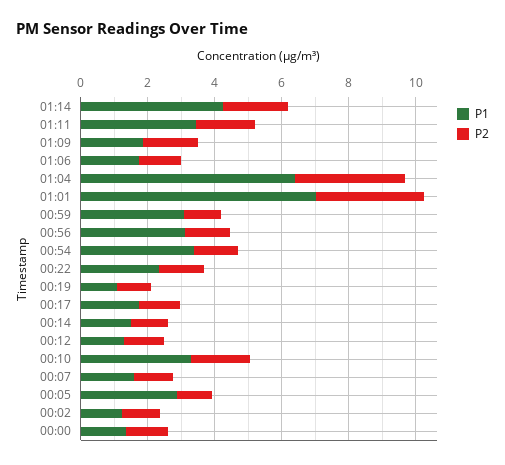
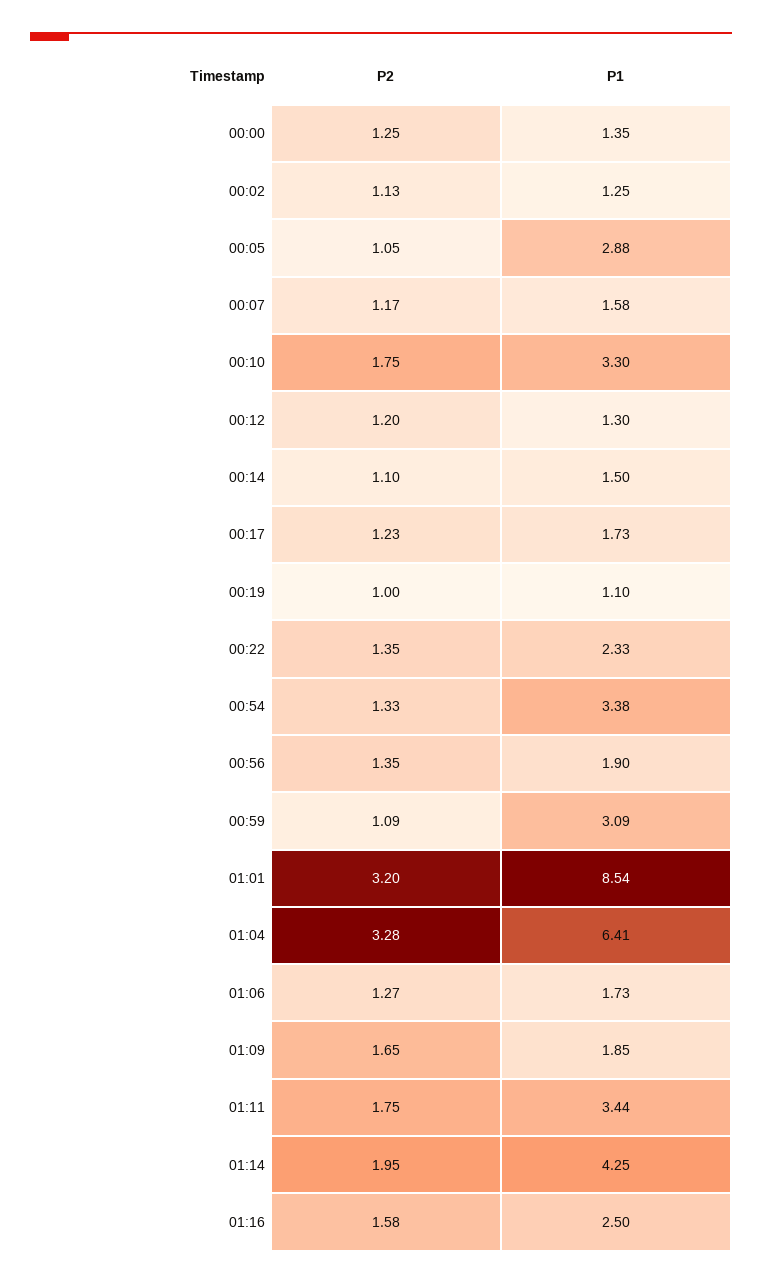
P1, 01:01: 7 -> 8.54
P1, 00:56: 3 -> 1.9
P2, 01:16: none -> 1.58
P1, 01:16: none -> 2.5

